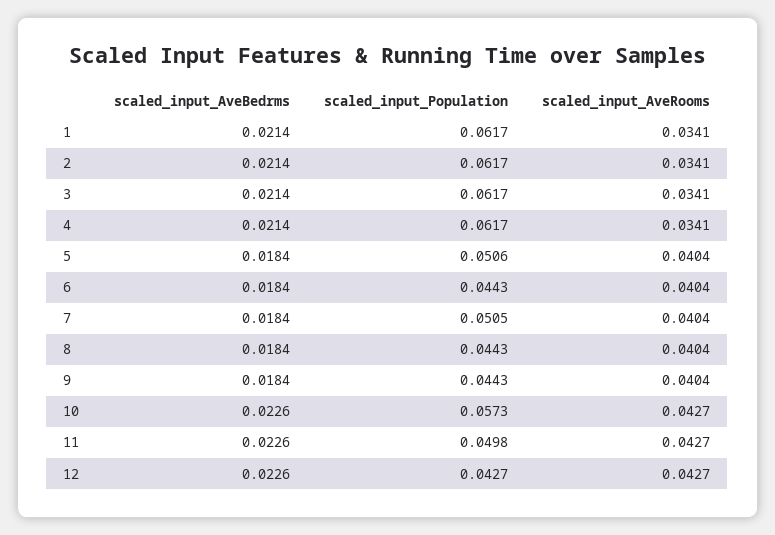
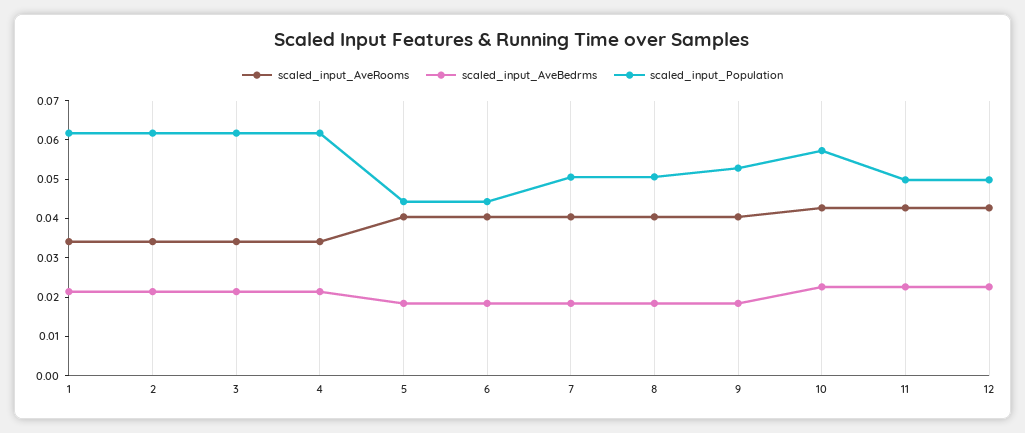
scaled_input_Population, 5: 0.0506 -> 0.045
scaled_input_Population, 8: 0.0443 -> 0.05
scaled_input_Population, 9: 0.0443 -> 0.0525
scaled_input_Population, 12: 0.0427 -> 0.05

